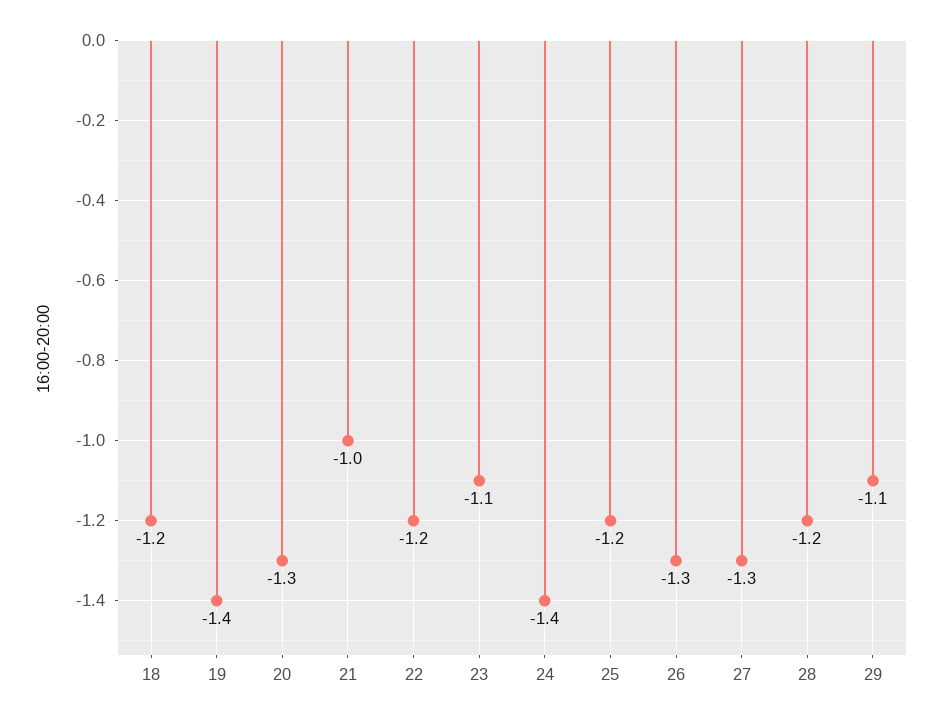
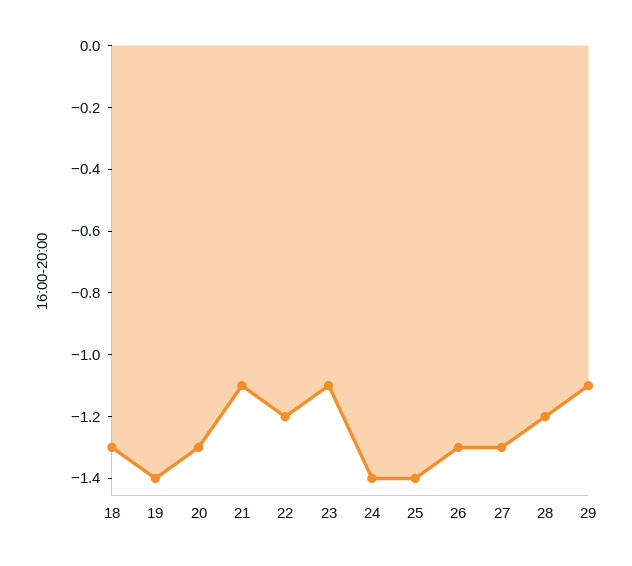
18: -1.2 -> -1.3
21: -1 -> -1.1
25: -1.2 -> -1.4

